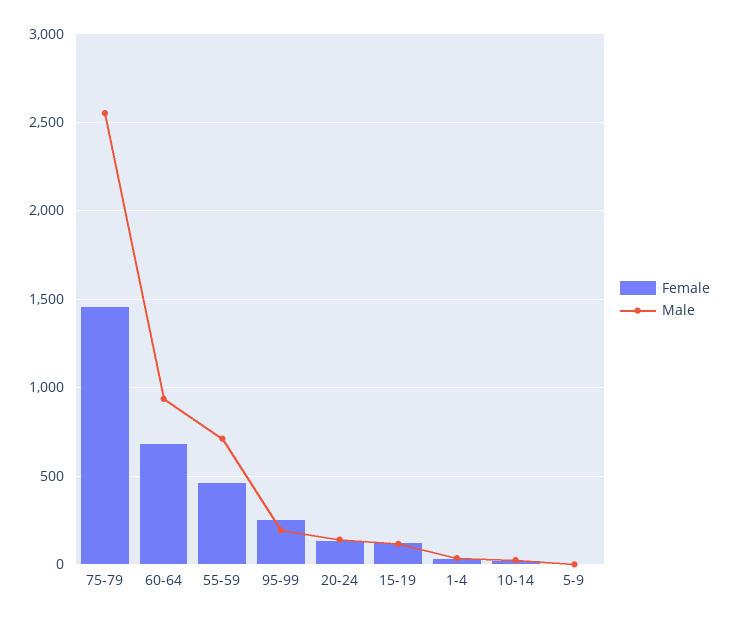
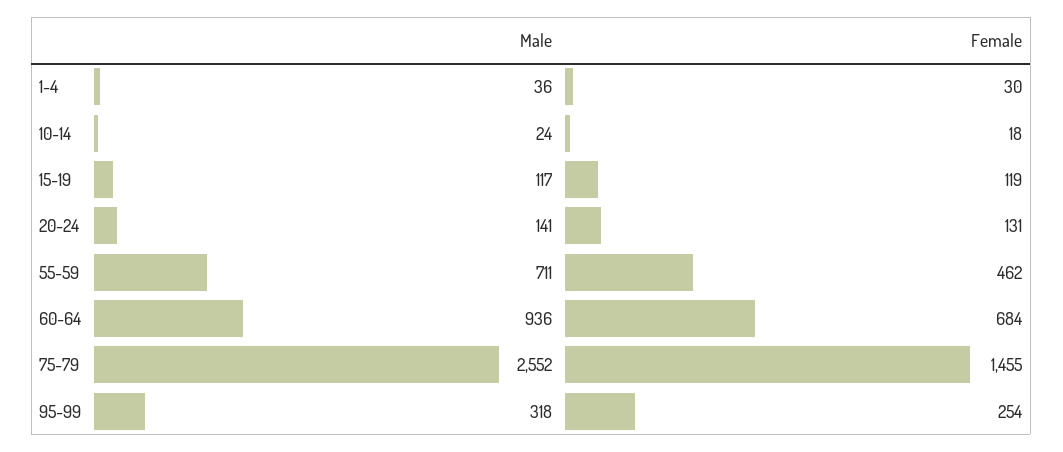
Male, 95-99: 200 -> 318
Female, 5-9: 0 -> none
Male, 5-9: 0 -> none

